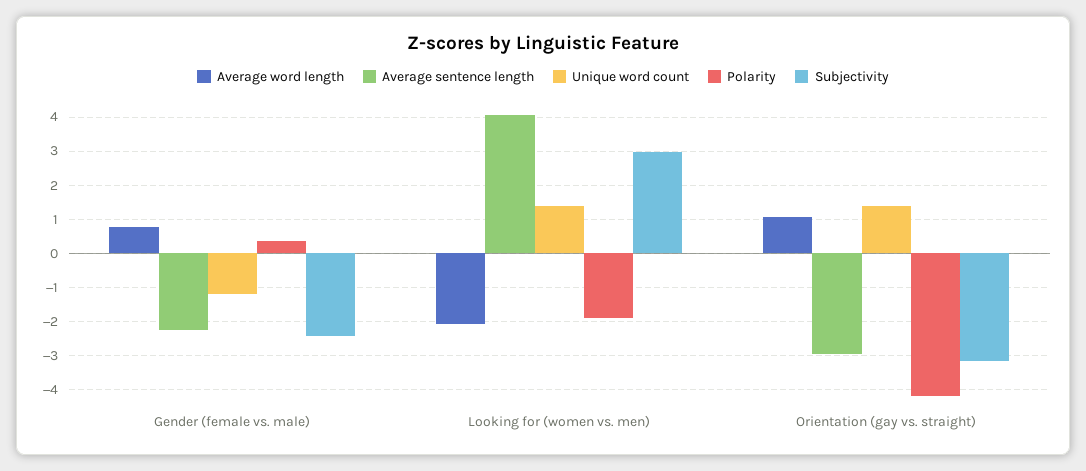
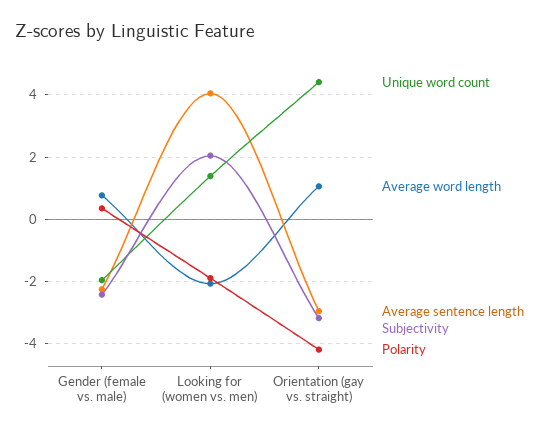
Unique word count, Gender (female vs. male): -1.2 -> -2
Subjectivity, Looking for (women vs. men): 3 -> 2
Unique word count, Orientation (gay vs. straight): 1.4 -> 4.4

